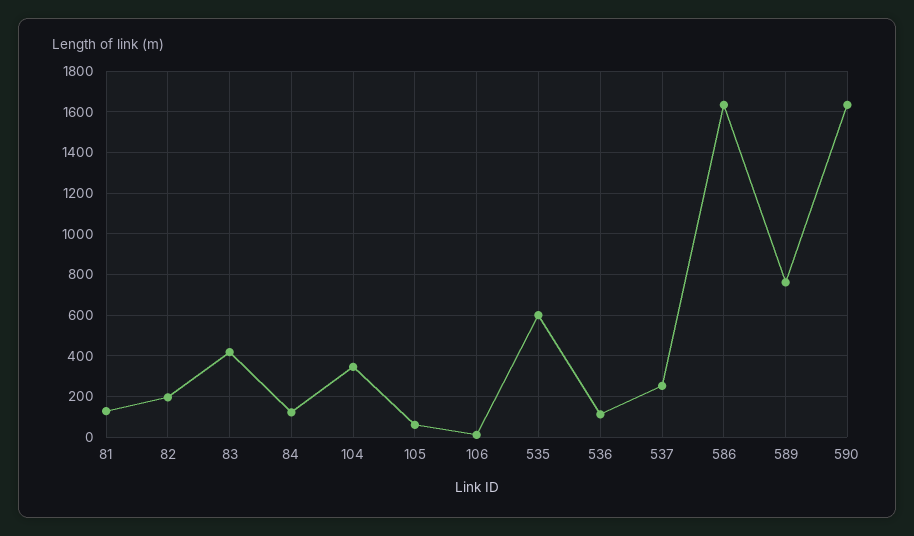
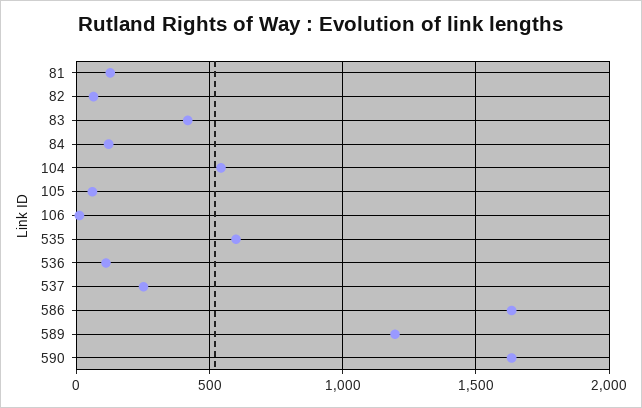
82: 200 -> 50
104: 350 -> 550
589: 750 -> 1200

